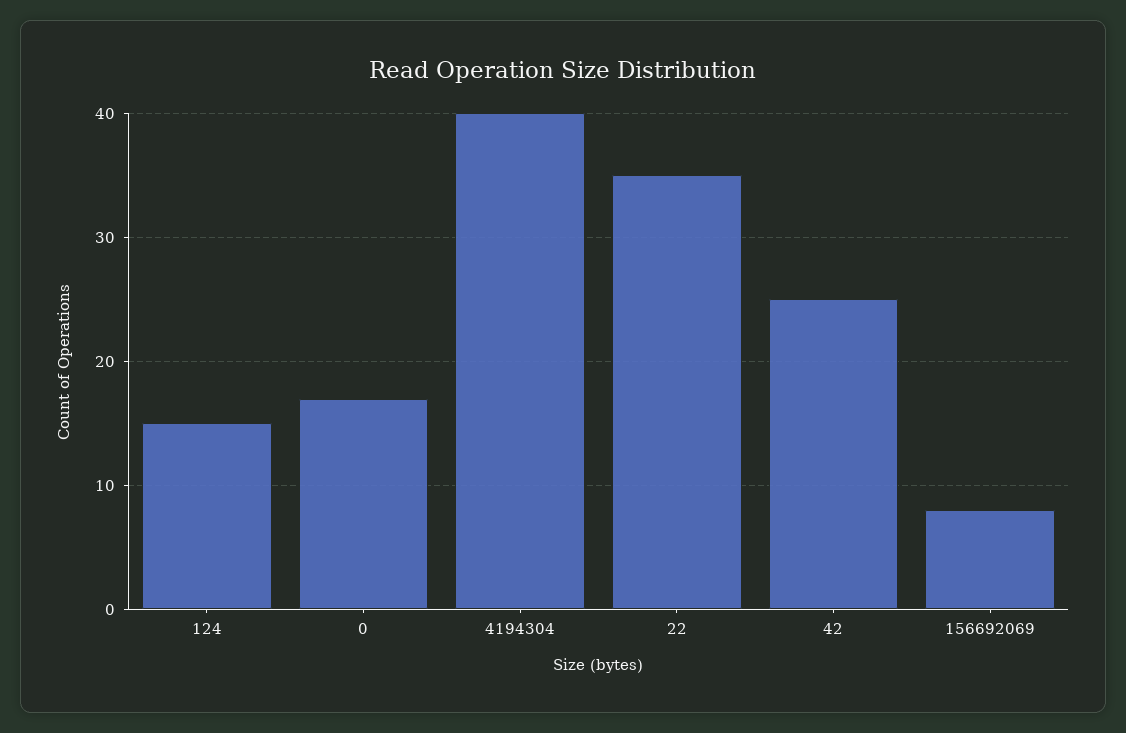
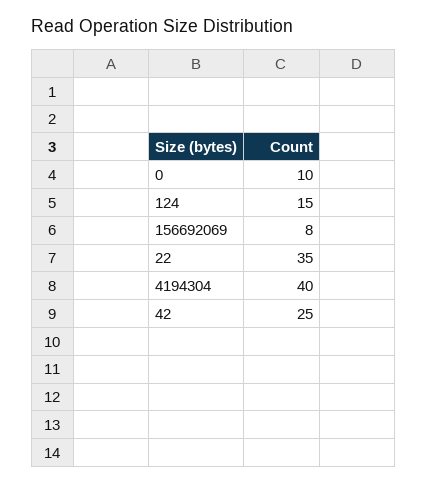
0: 17 -> 10

